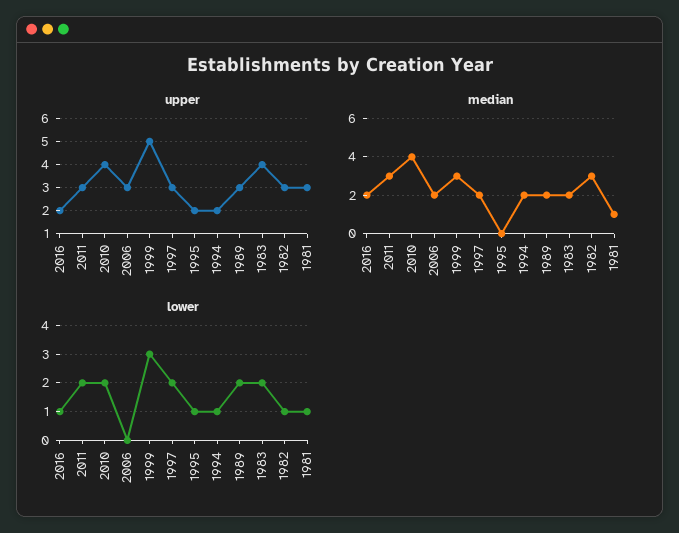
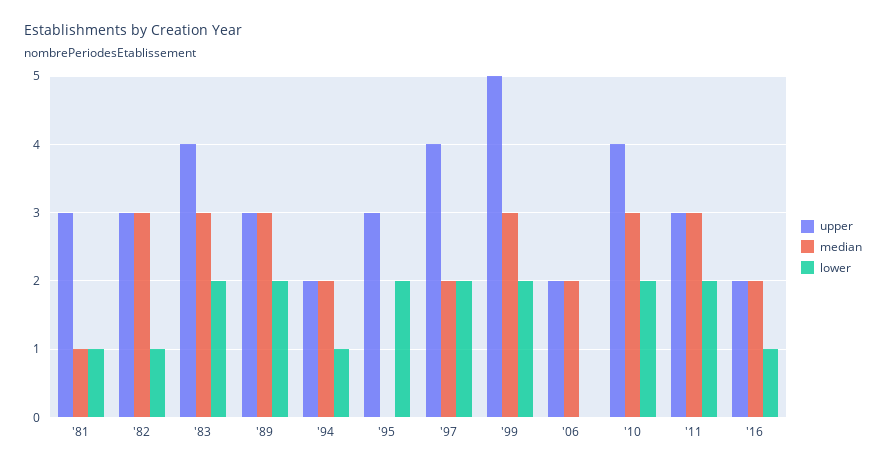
upper, 2006: 3 -> 2
upper, 1997: 3 -> 4
upper, 1995: 2 -> 3
median, 2010: 4 -> 3
median, 1989: 2 -> 3
median, 1983: 2 -> 3
lower, 1999: 3 -> 2
lower, 1995: 1 -> 2

